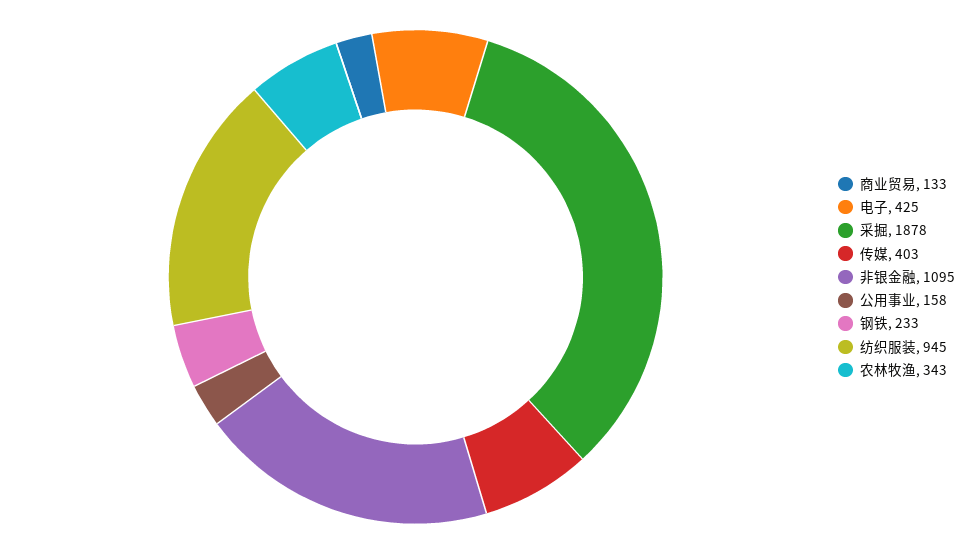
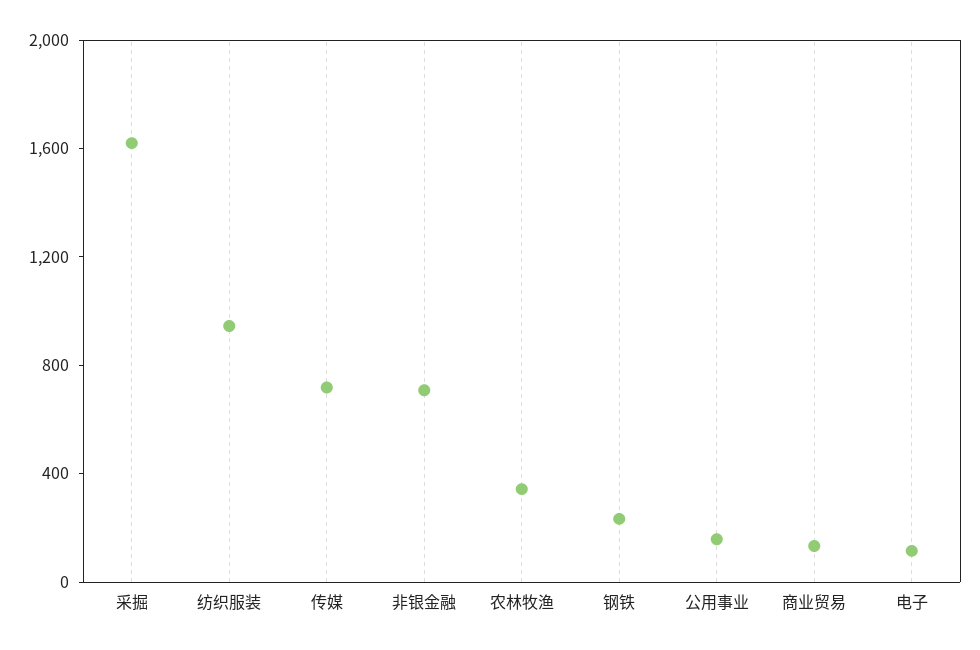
电子: 425 -> 100
采掘: 1878 -> 1600
传媒: 403 -> 700
非银金融: 1095 -> 700

